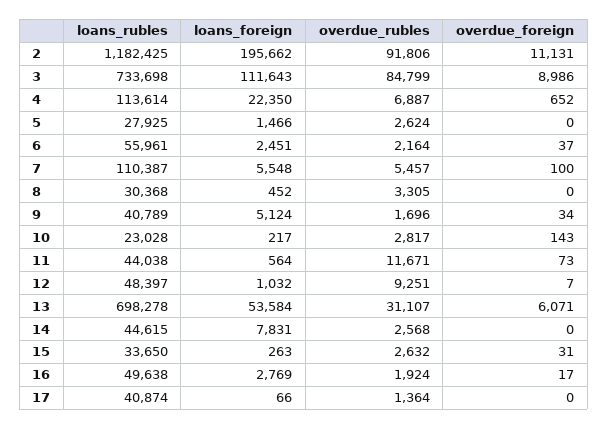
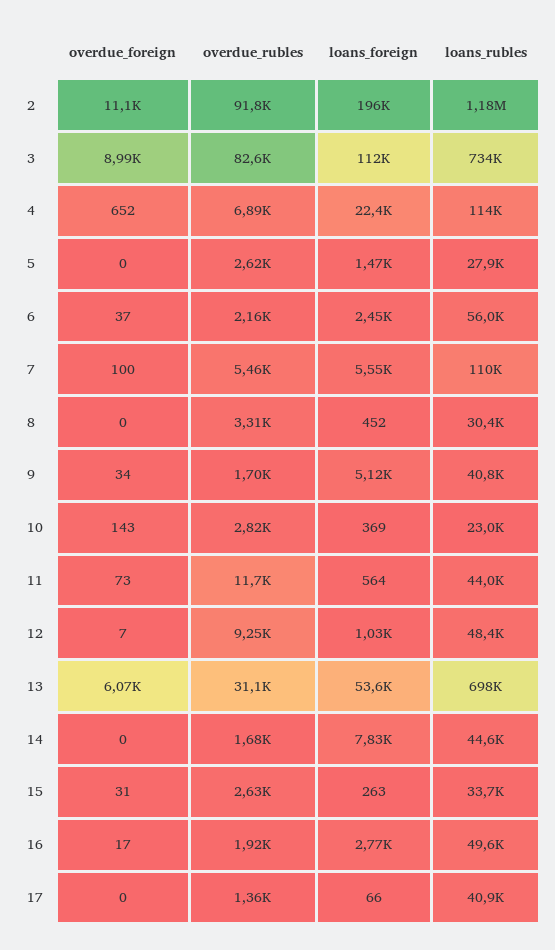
overdue_rubles, 3: 84799 -> 82600
loans_foreign, 10: 217 -> 369
overdue_rubles, 14: 2568 -> 1680

